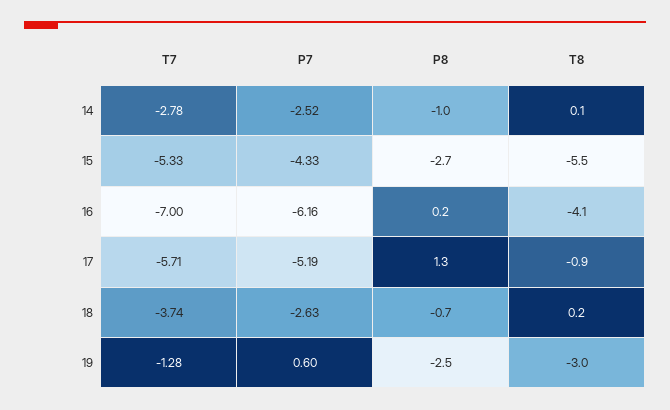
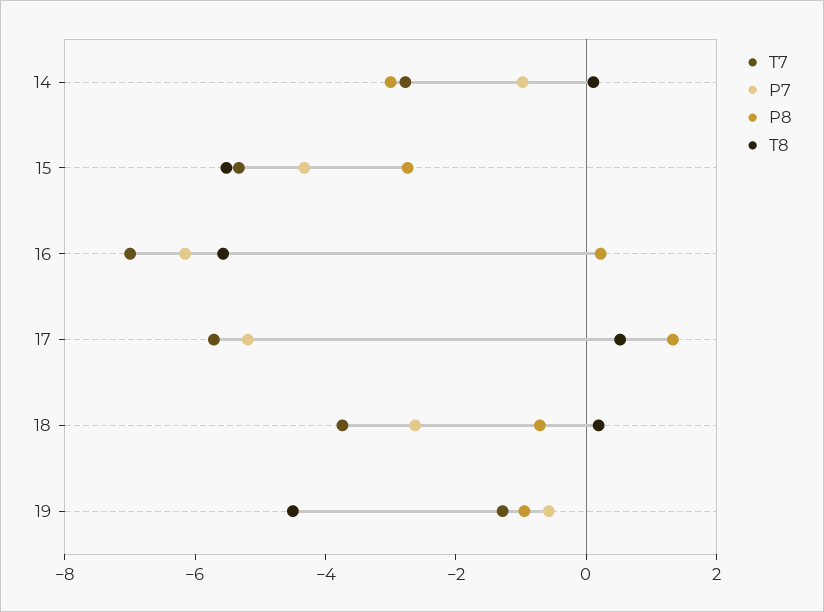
P7, 14: -2.52 -> -1
P8, 14: -1 -> -3
T8, 16: -4.1 -> -5.5
T8, 17: -0.9 -> 0.5
P7, 19: 0.6 -> -0.5
P8, 19: -2.5 -> -1
T8, 19: -3 -> -4.5

